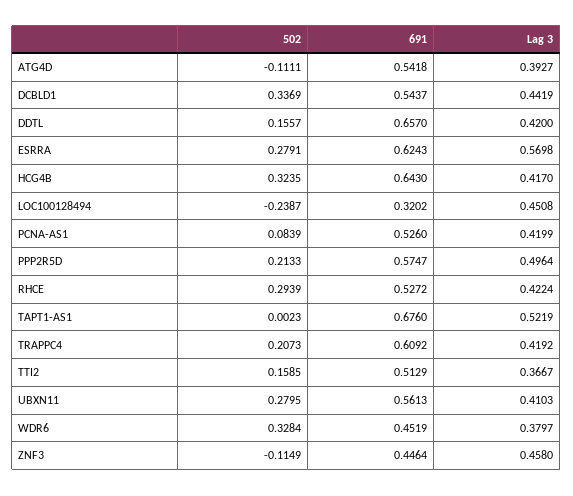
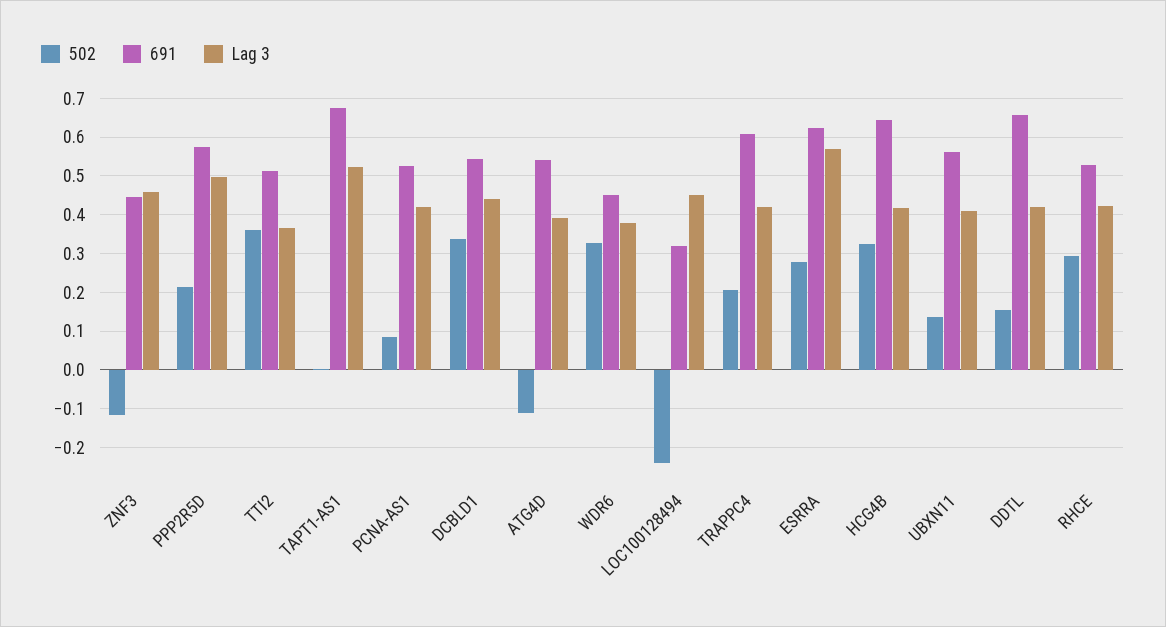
502, TTI2: 0.1585 -> 0.36
502, UBXN11: 0.2795 -> 0.14

